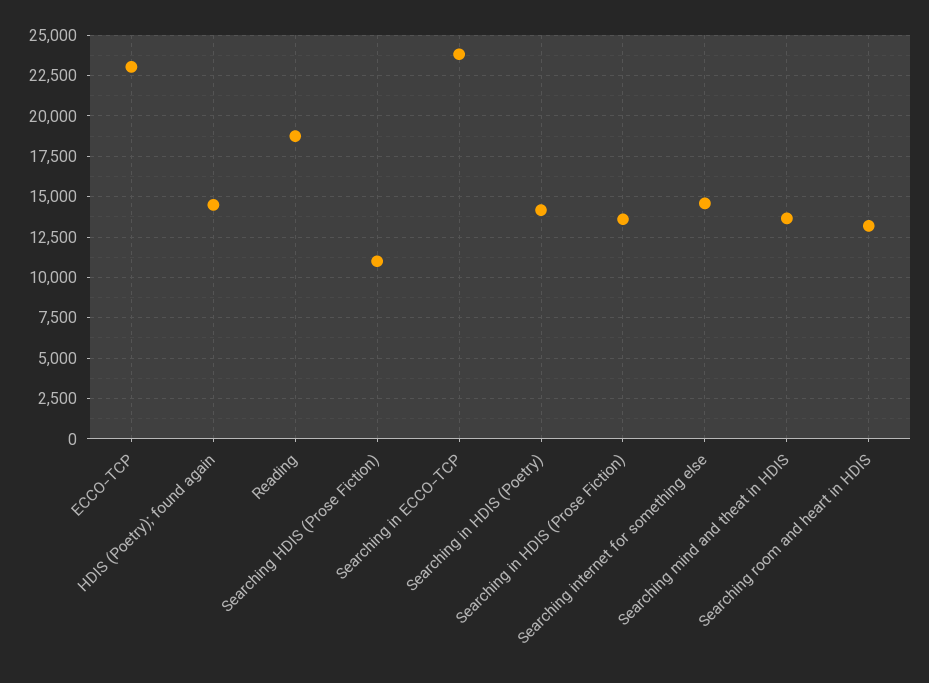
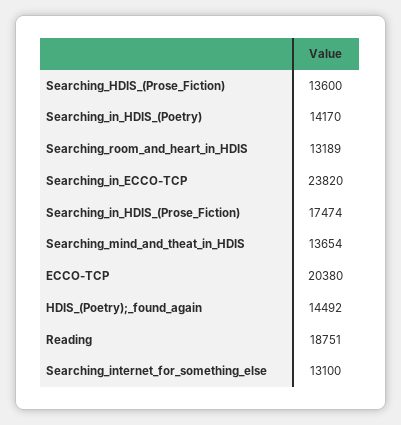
ECCO-TCP: 23000 -> 20380
Searching HDIS (Prose Fiction): 11000 -> 13600
Searching in HDIS (Prose Fiction): 13500 -> 17474
Searching internet for something else: 14500 -> 13100

